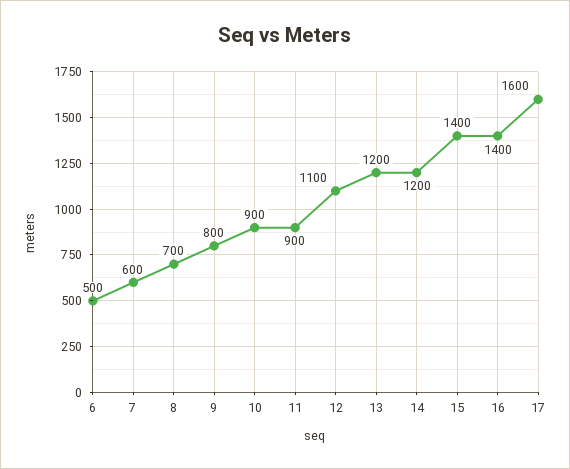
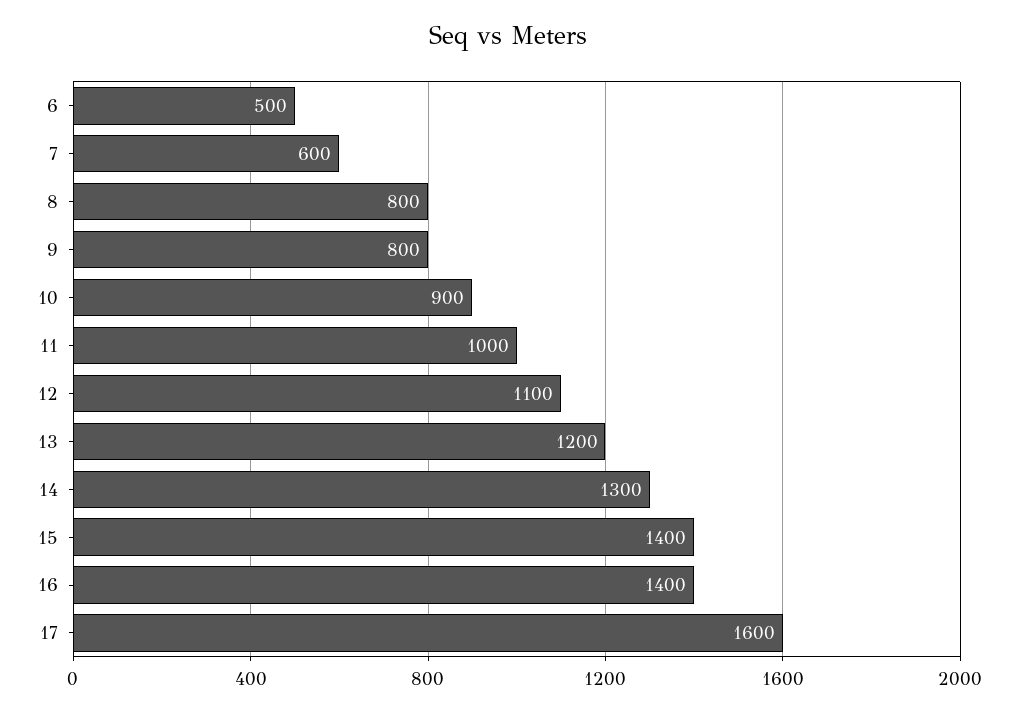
8: 700 -> 800
11: 900 -> 1000
14: 1200 -> 1300

